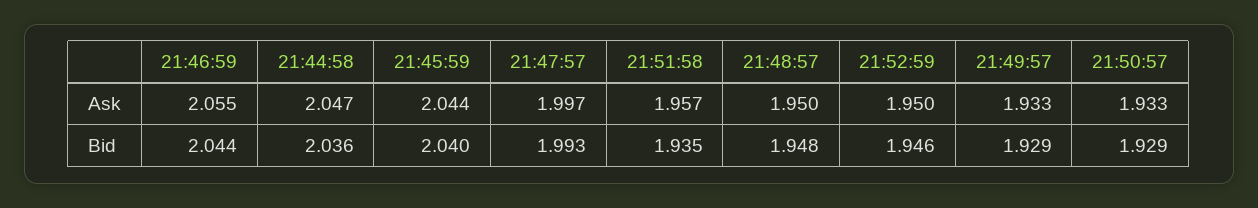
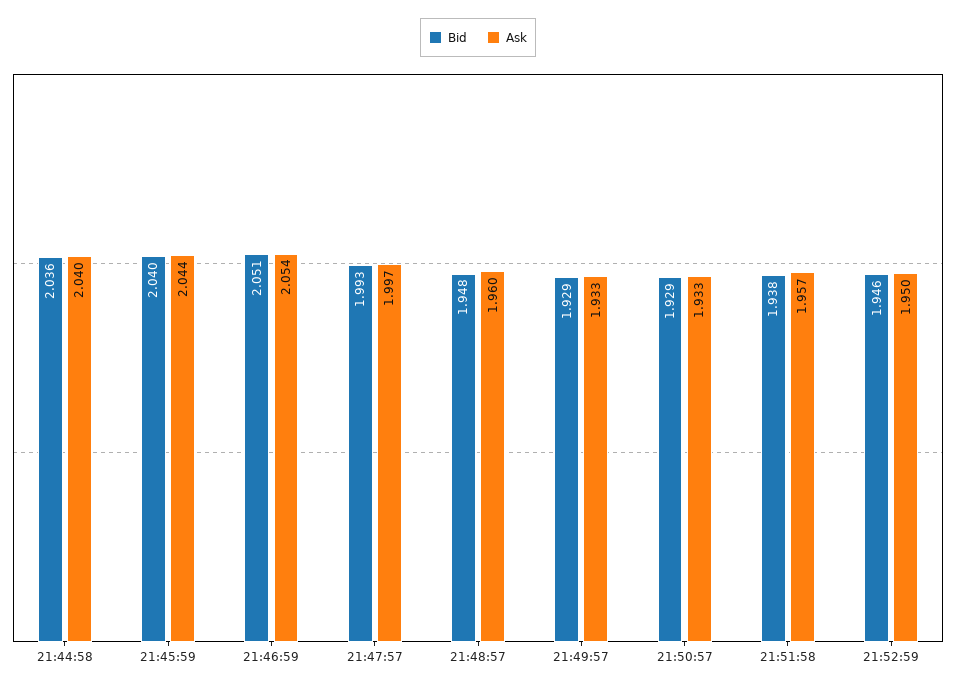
Ask, 21:46:59: 2.055 -> 2.054
Ask, 21:44:58: 2.047 -> 2.04
Ask, 21:48:57: 1.95 -> 1.96
Bid, 21:46:59: 2.044 -> 2.051
Bid, 21:51:58: 1.935 -> 1.938

